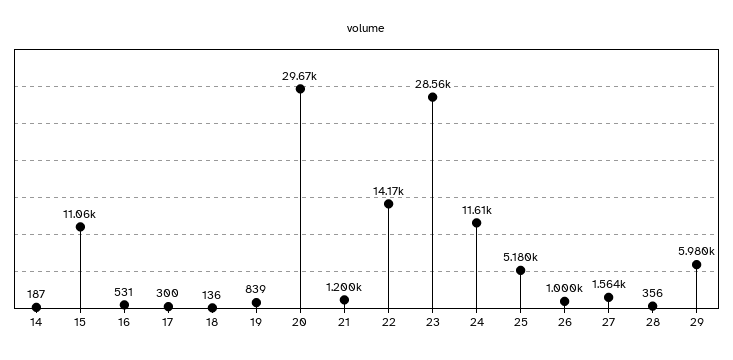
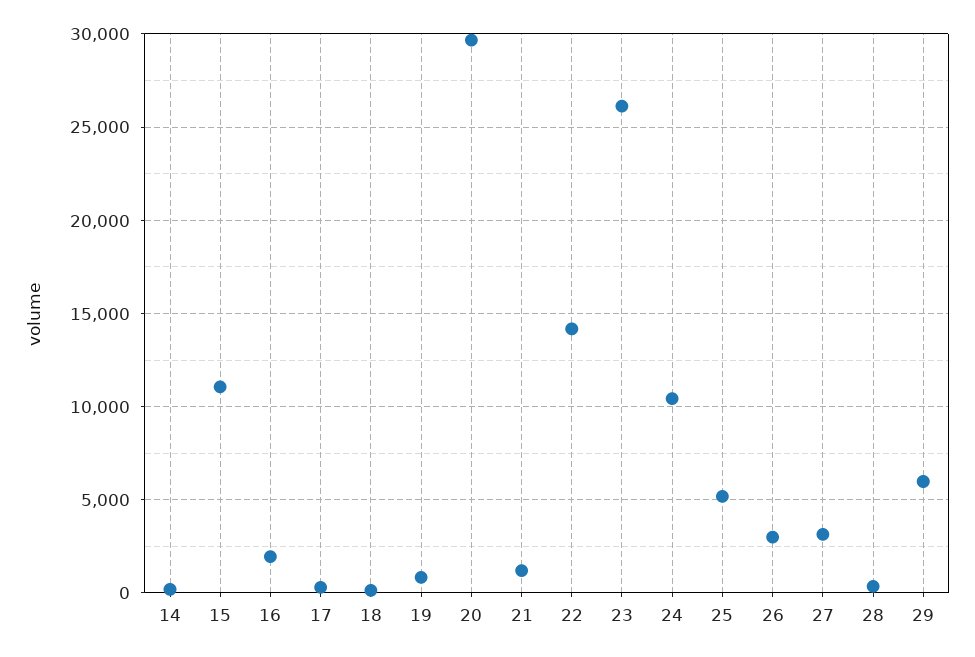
16: 531 -> 2000
23: 28560 -> 26000
24: 11610 -> 10500
26: 1000 -> 3000
27: 1564 -> 3000

